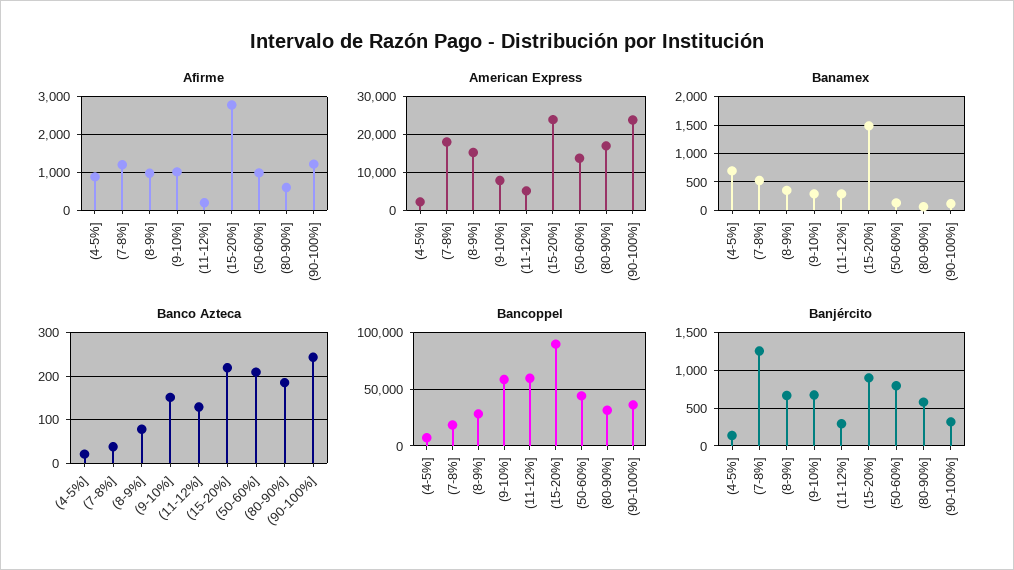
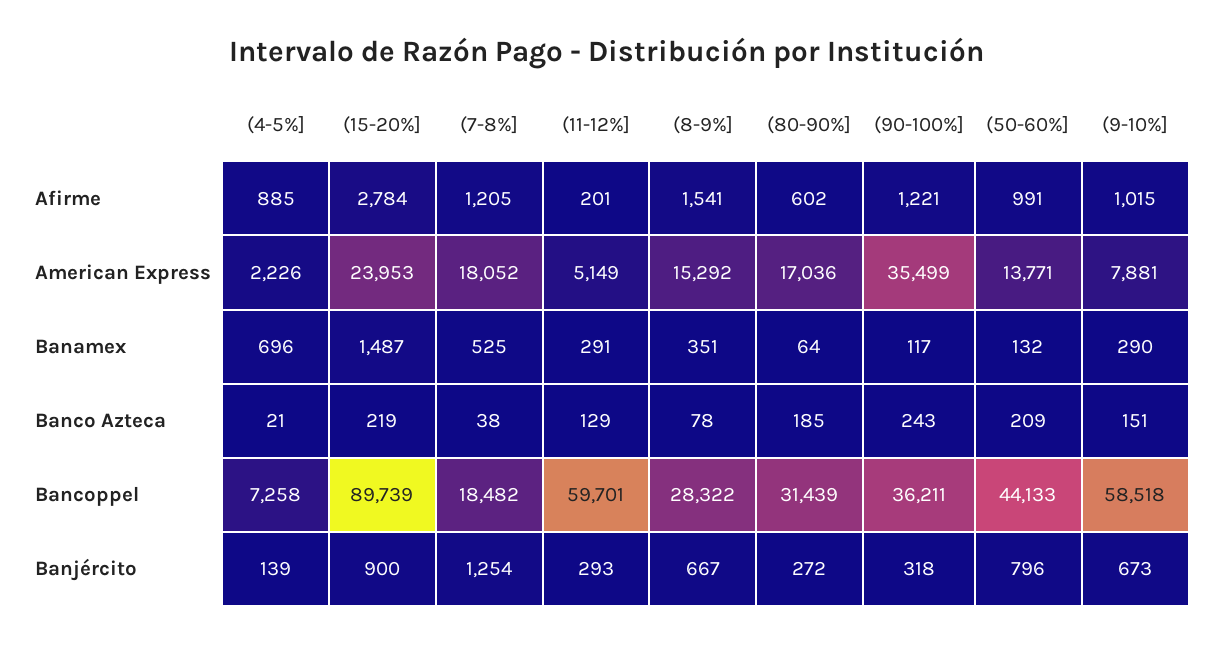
Afirme, (8-9%]: 1000 -> 1541
American Express, (90-100%]: 24000 -> 35499
Banjército, (80-90%]: 600 -> 272

